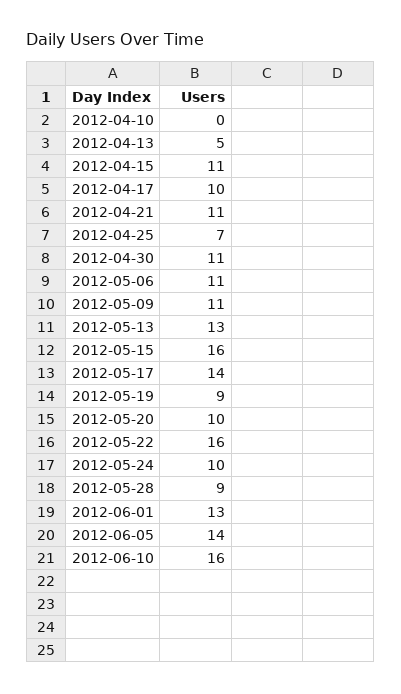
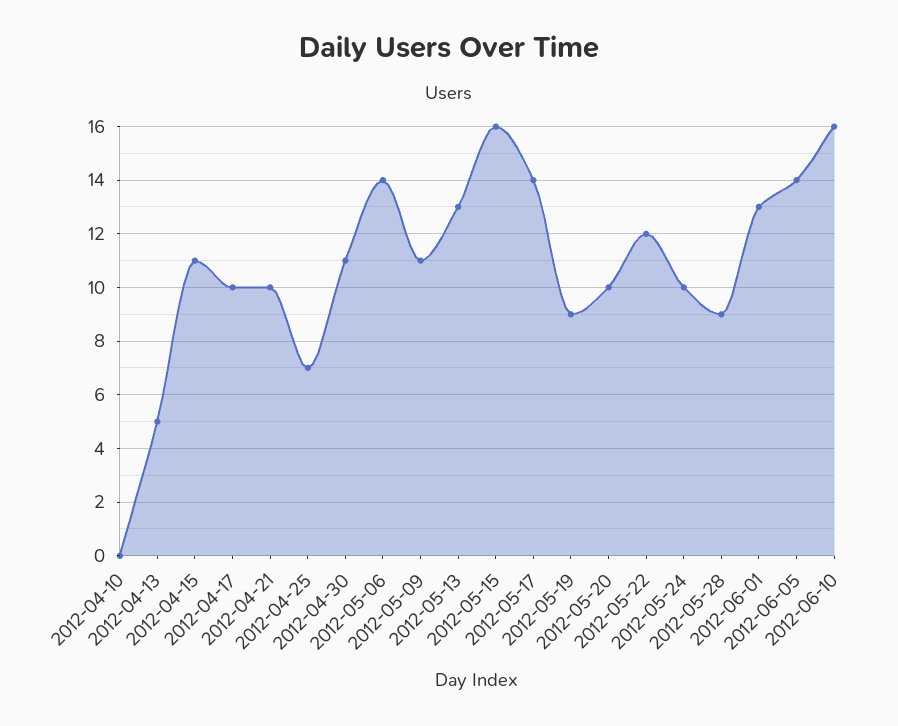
2012-04-21: 11 -> 10
2012-05-06: 11 -> 14
2012-05-22: 16 -> 12

